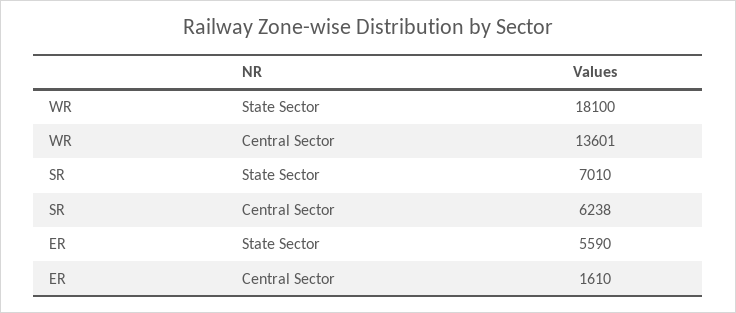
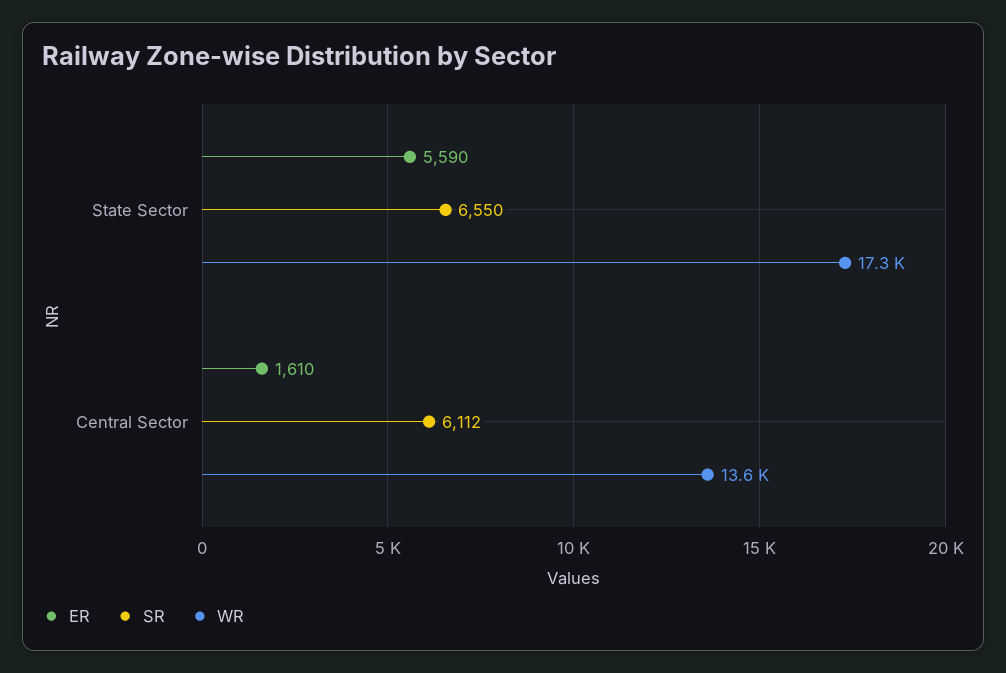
WR, State Sector: 18100 -> 17300
SR, State Sector: 7010 -> 6550
SR, Central Sector: 6238 -> 6112

